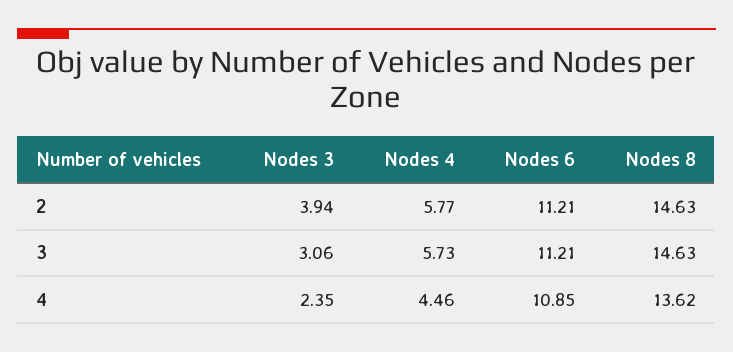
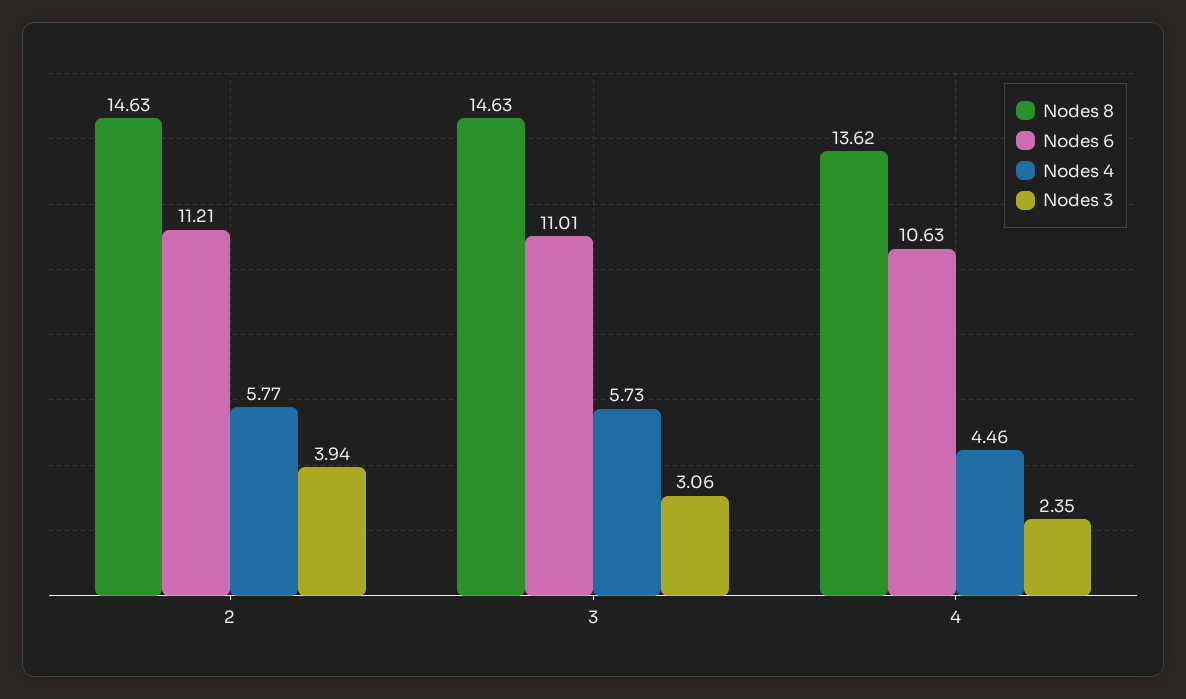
Nodes 6, 3: 11.21 -> 11.01
Nodes 6, 4: 10.85 -> 10.63

